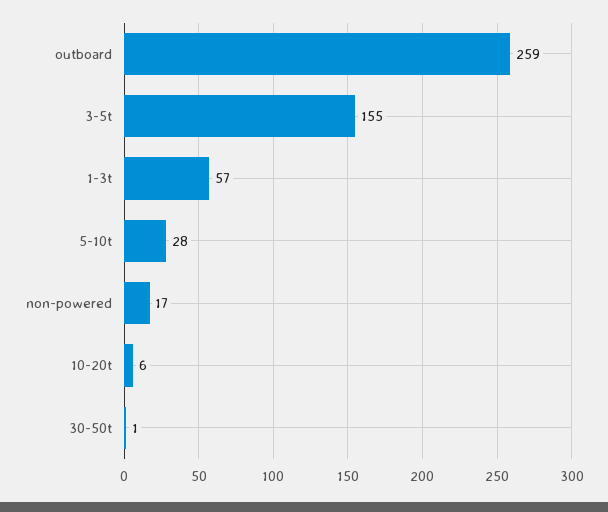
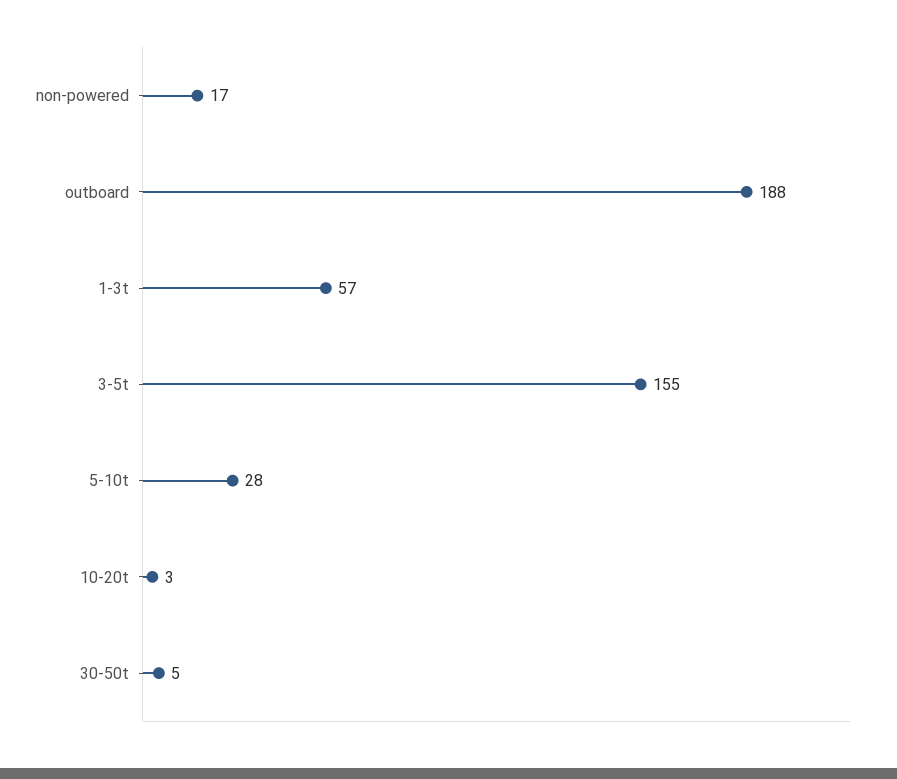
outboard: 259 -> 188
10-20t: 6 -> 3
30-50t: 1 -> 5

